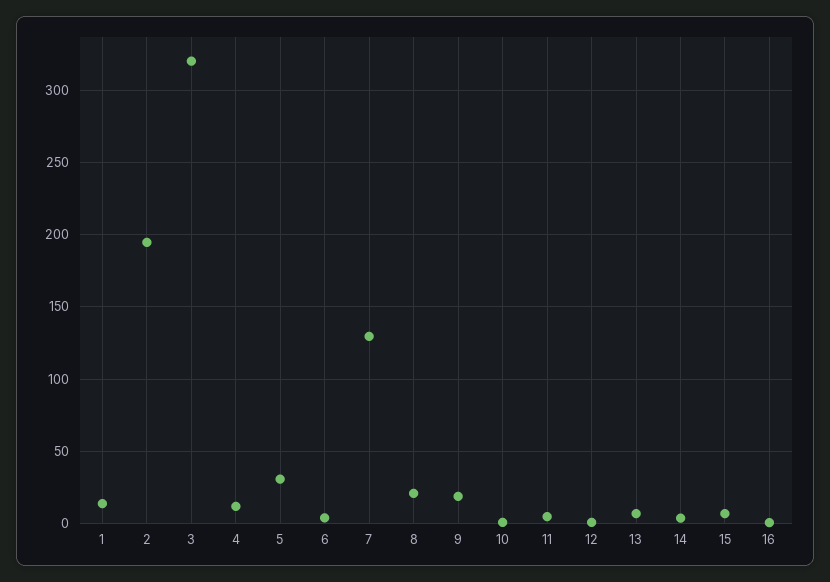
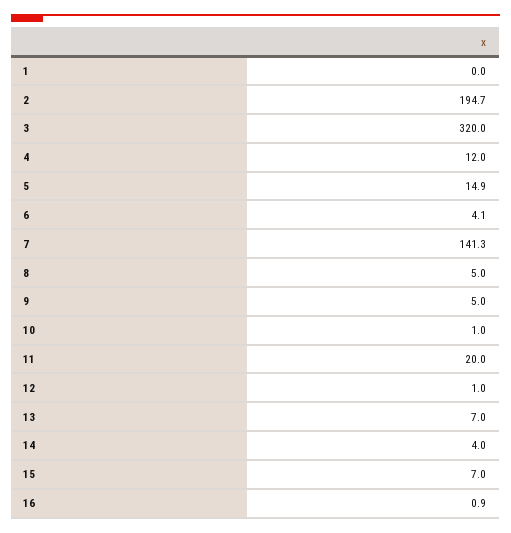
1: 15 -> 0
5: 30 -> 14.9
7: 130 -> 141.3
8: 20 -> 5
9: 20 -> 5
11: 5 -> 20

